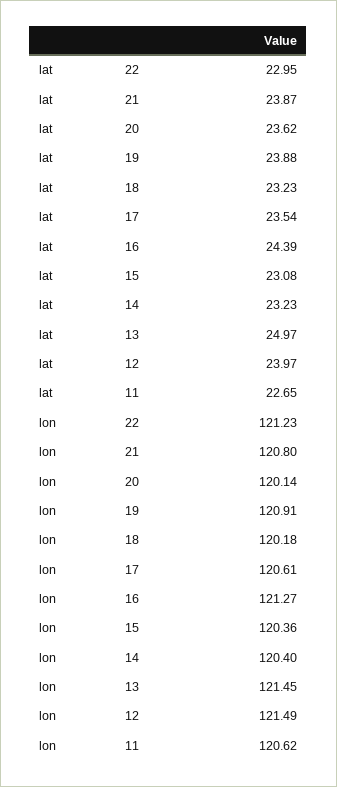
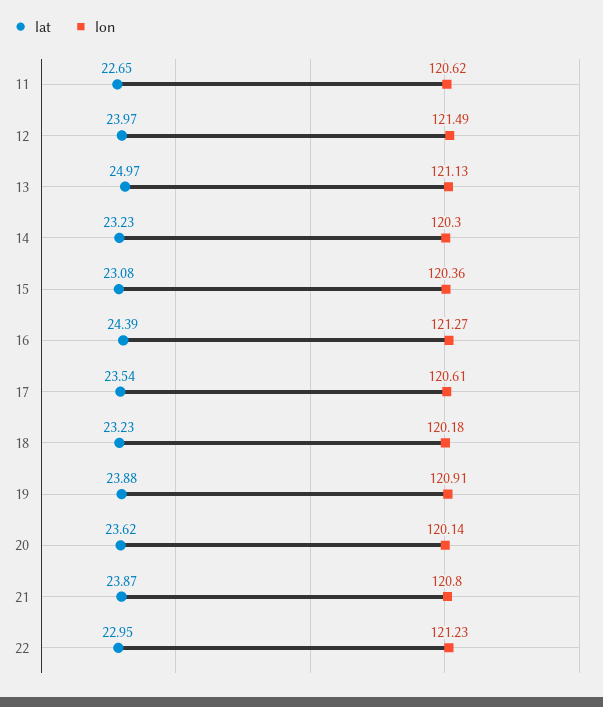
lon, 14: 120.4 -> 120.3
lon, 13: 121.45 -> 121.13

